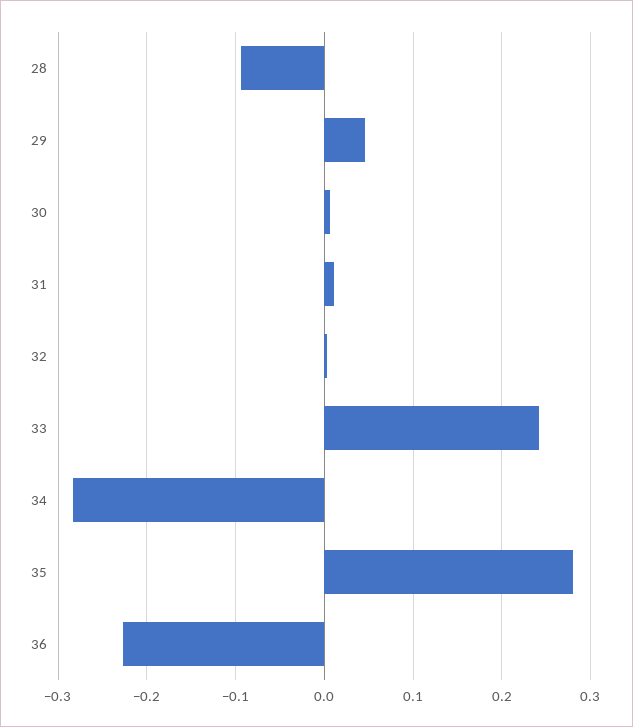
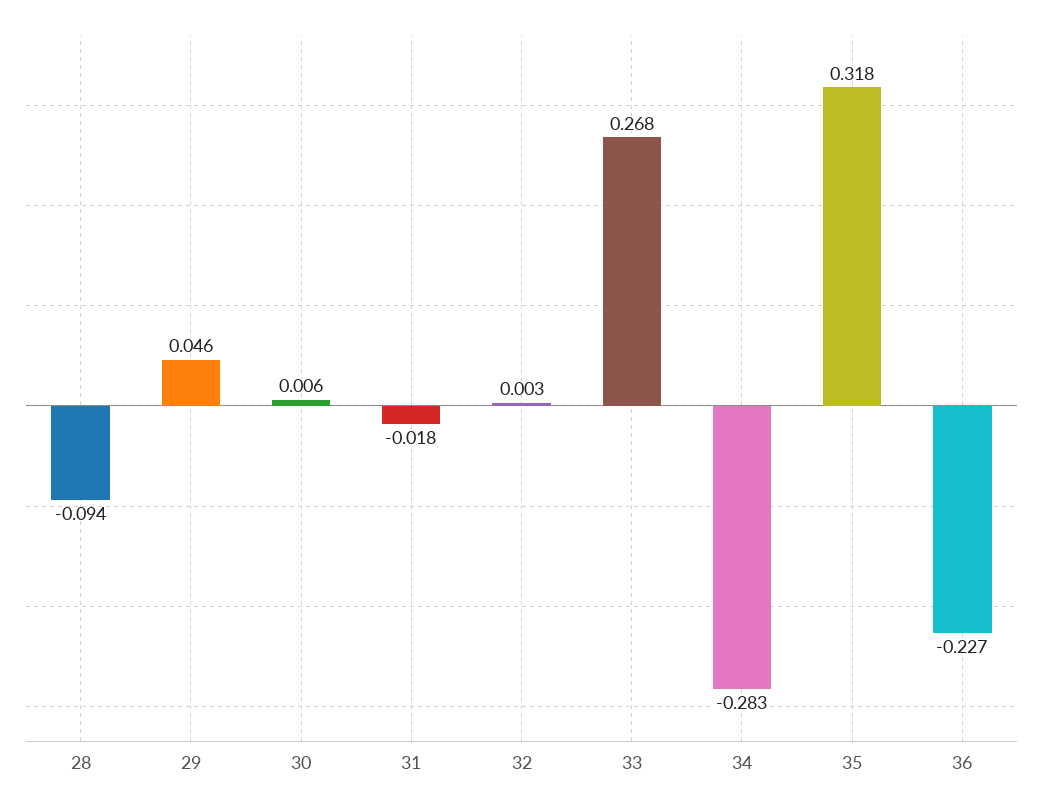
31: 0.01 -> -0.018
33: 0.24 -> 0.268
35: 0.28 -> 0.318

